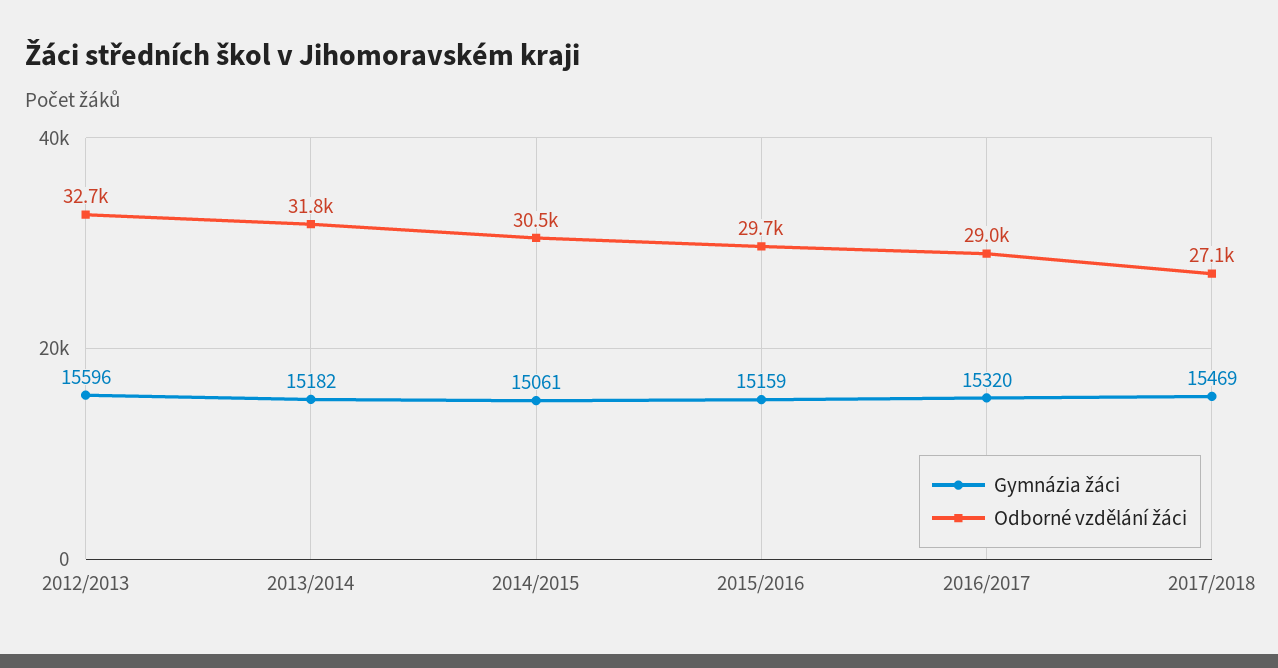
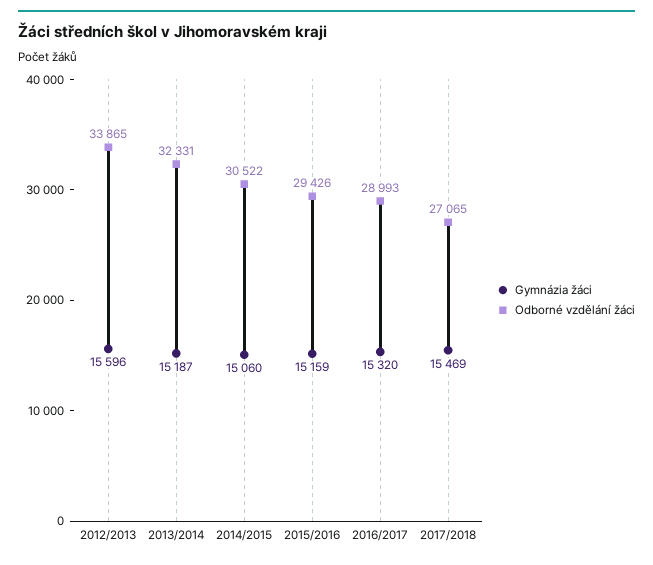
Odborné vzdělání žáci, 2012/2013: 32700 -> 33865
Gymnázia žáci, 2013/2014: 15182 -> 15187
Odborné vzdělání žáci, 2013/2014: 31800 -> 32331
Gymnázia žáci, 2014/2015: 15061 -> 15060
Odborné vzdělání žáci, 2015/2016: 29700 -> 29426

